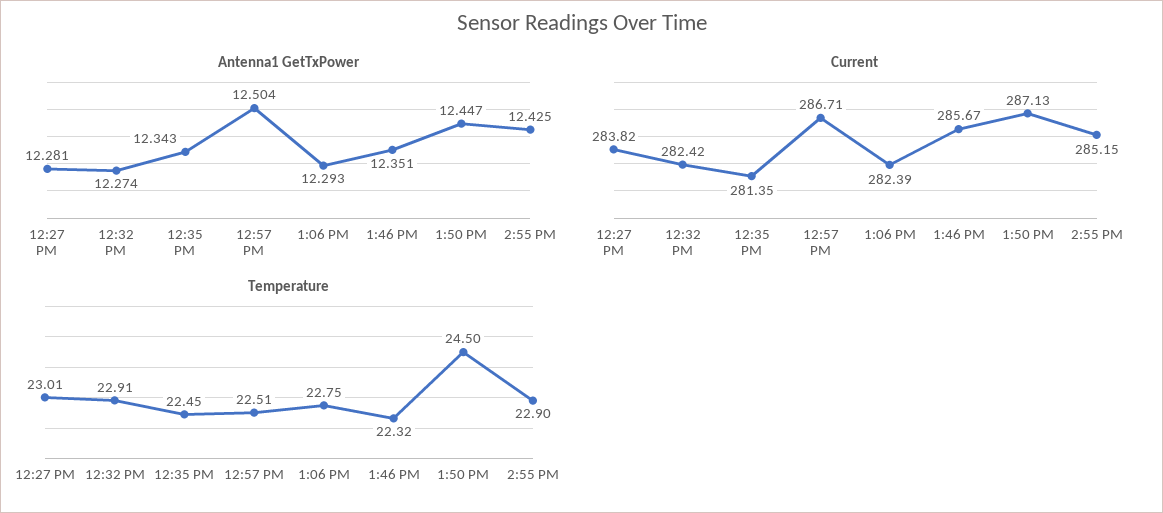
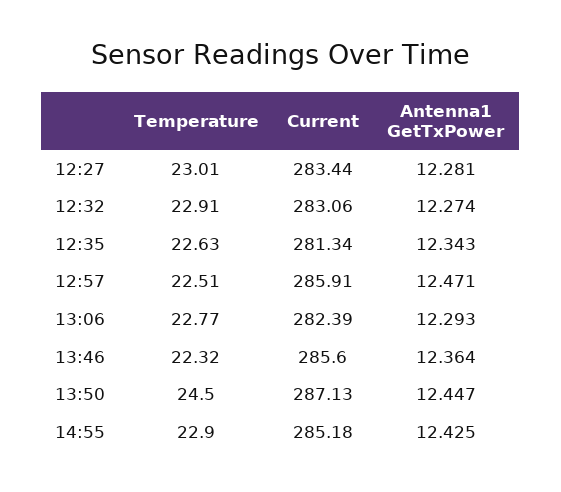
Antenna1 GetTxPower, 12:57 PM: 12.504 -> 12.471
Antenna1 GetTxPower, 1:46 PM: 12.351 -> 12.364
Current, 12:27 PM: 283.82 -> 283.44
Current, 12:32 PM: 282.42 -> 283.06
Current, 12:35 PM: 281.35 -> 281.34
Current, 12:57 PM: 286.71 -> 285.91
Current, 1:46 PM: 285.67 -> 285.6
Current, 2:55 PM: 285.15 -> 285.18
Temperature, 12:35 PM: 22.45 -> 22.63
Temperature, 1:06 PM: 22.75 -> 22.77

